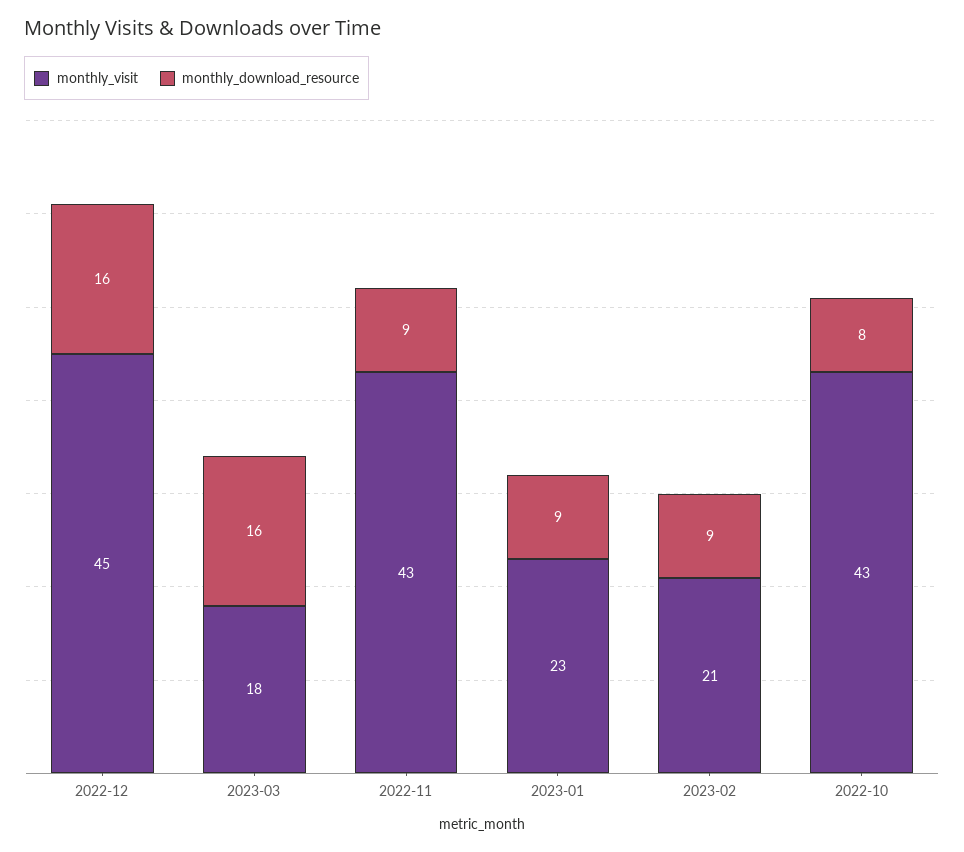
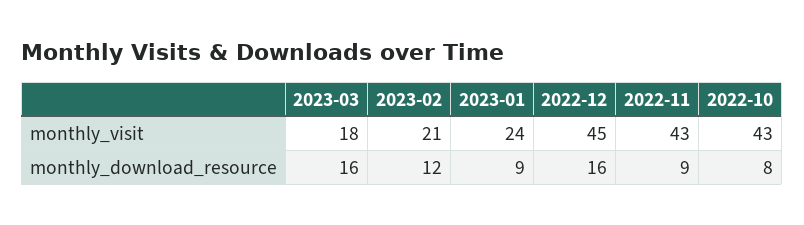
monthly_visit, 2023-01: 23 -> 24
monthly_download_resource, 2023-02: 9 -> 12

